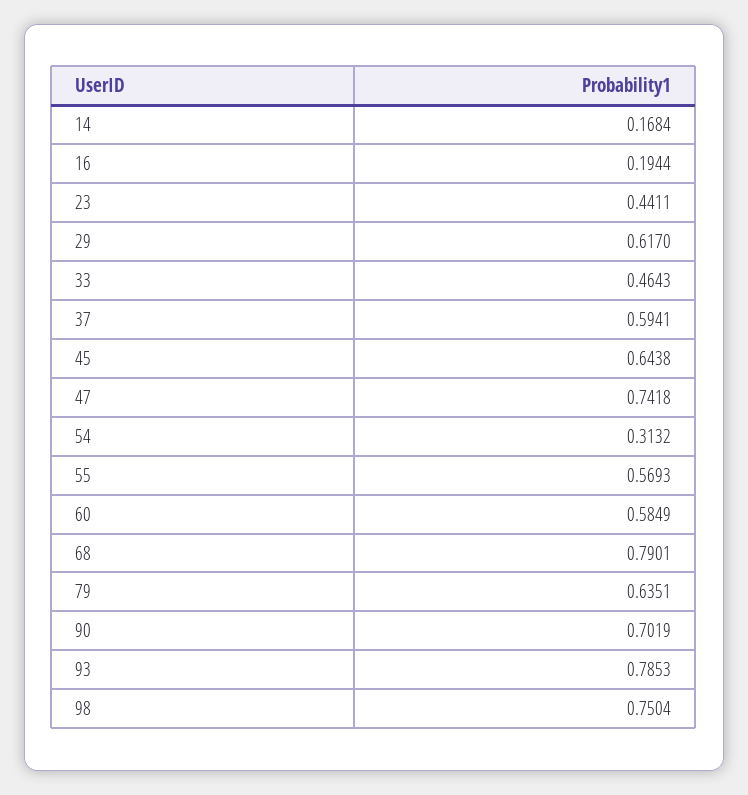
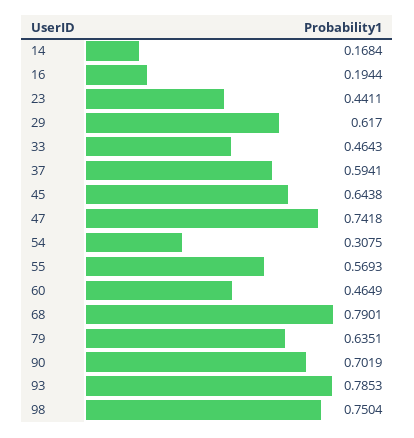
54: 0.3132 -> 0.3075
60: 0.5849 -> 0.4649

